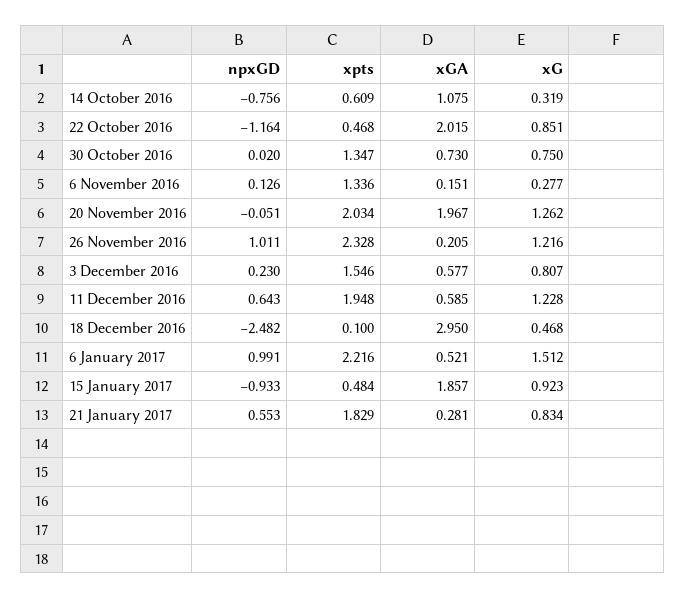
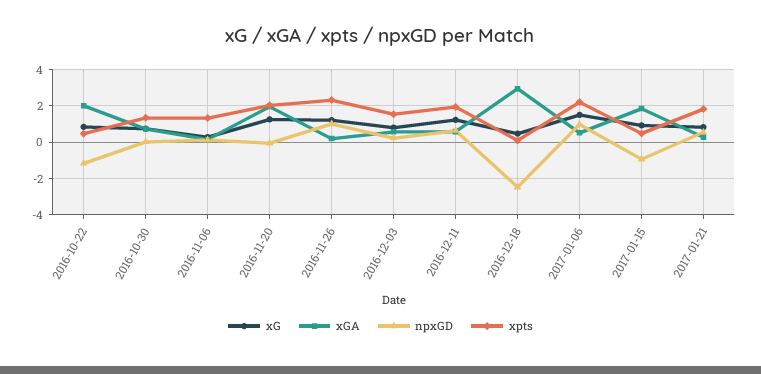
npxGD, 14 October 2016: -0.756 -> none
xpts, 14 October 2016: 0.609 -> none
xGA, 14 October 2016: 1.075 -> none
xG, 14 October 2016: 0.319 -> none

